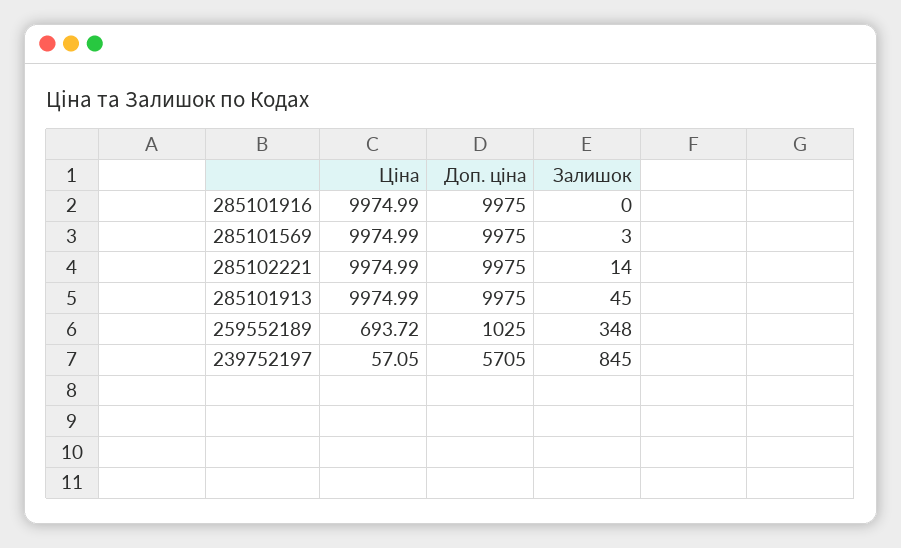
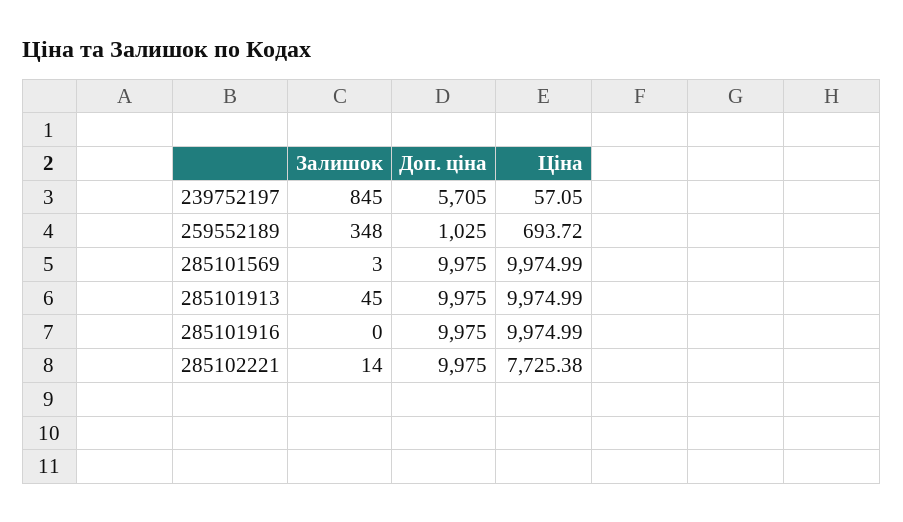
Ціна, 285102221: 9974.99 -> 7725.38

